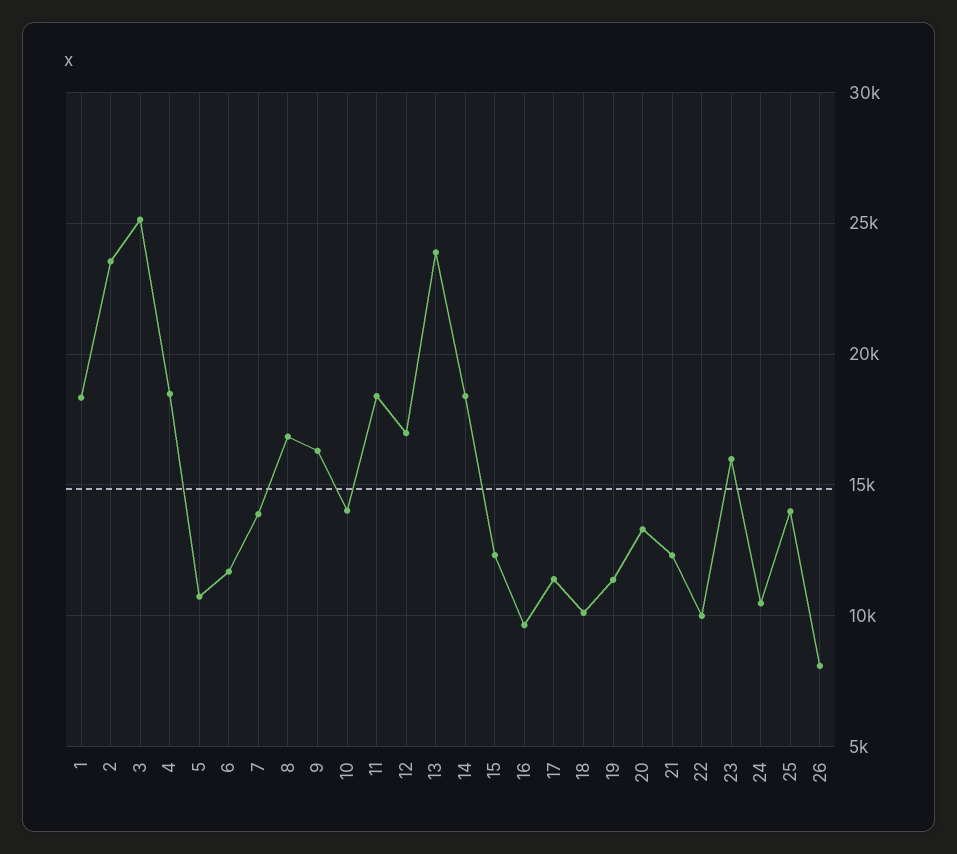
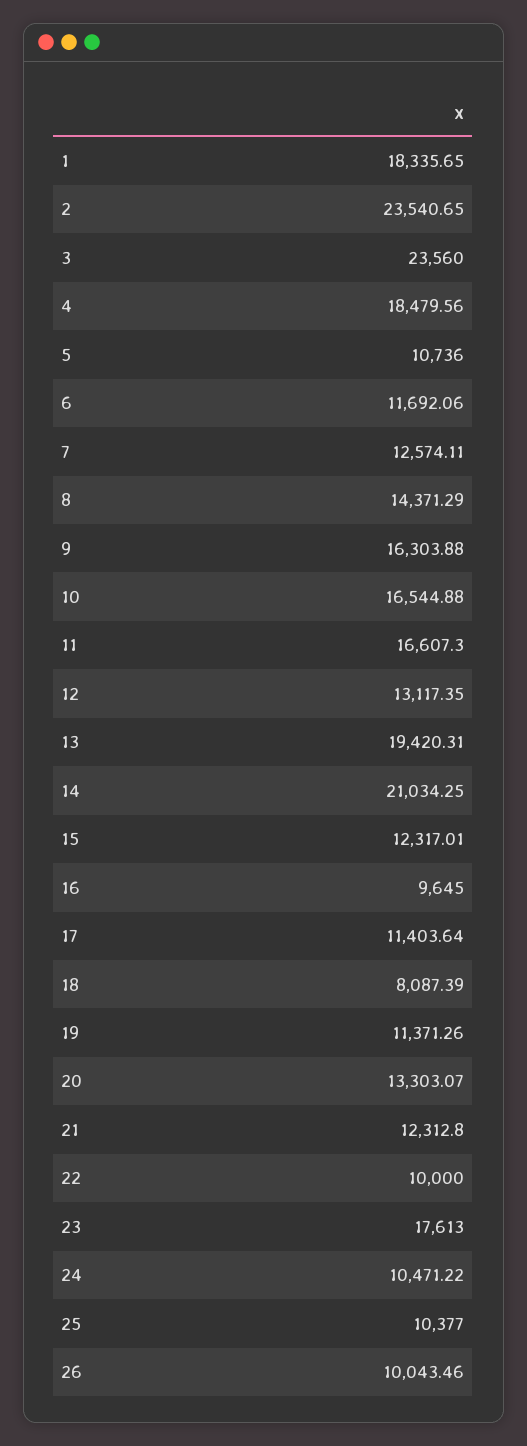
3: 25000 -> 23560
7: 14000 -> 12574.11
8: 17000 -> 14371.29
10: 14000 -> 16544.88
11: 18500 -> 16607.3
12: 17000 -> 13117.35
13: 24000 -> 19420.31
14: 18500 -> 21034.25
18: 10000 -> 8087.39
23: 16000 -> 17613
25: 14000 -> 10377
26: 8000 -> 10043.46

